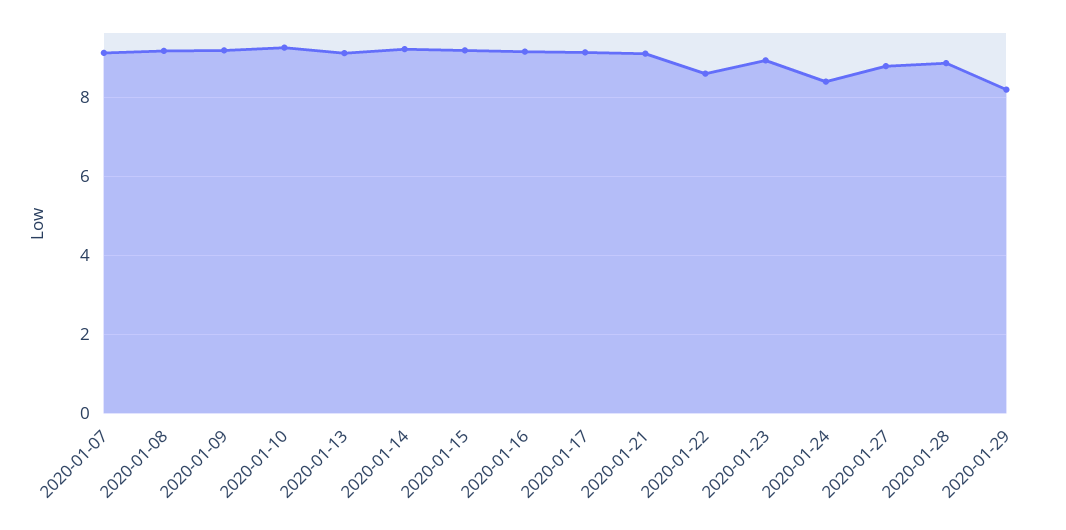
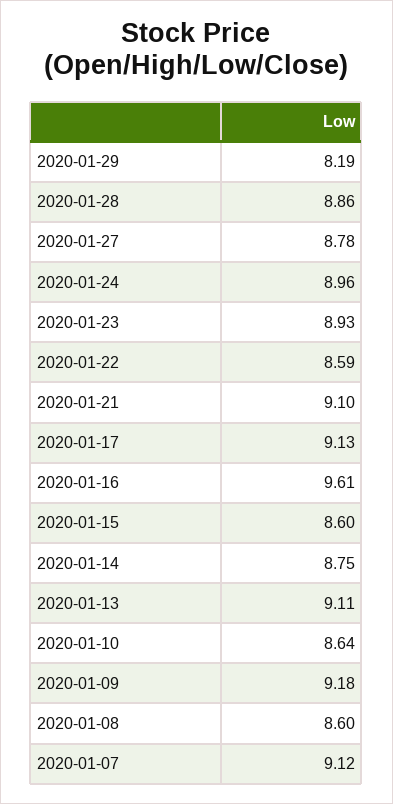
2020-01-08: 9.2 -> 8.6
2020-01-10: 9.2 -> 8.64
2020-01-14: 9.2 -> 8.75
2020-01-15: 9.2 -> 8.6
2020-01-16: 9.2 -> 9.61
2020-01-24: 8.4 -> 8.96

